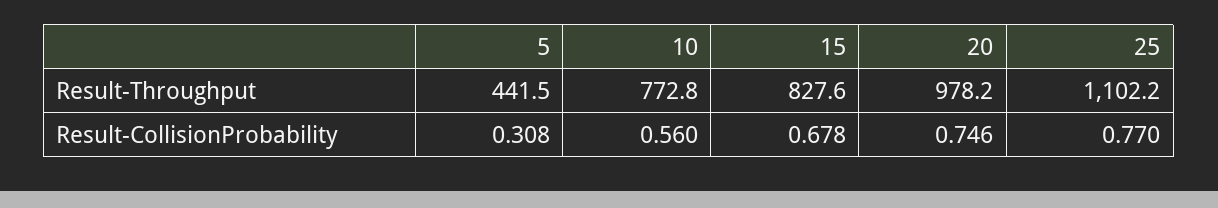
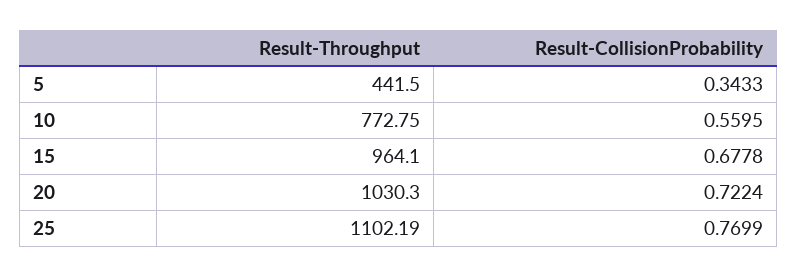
15, Result-Throughput: 827.6 -> 964.1
20, Result-Throughput: 978.2 -> 1030.3
5, Result-CollisionProbability: 0.308 -> 0.3433
20, Result-CollisionProbability: 0.746 -> 0.7224

